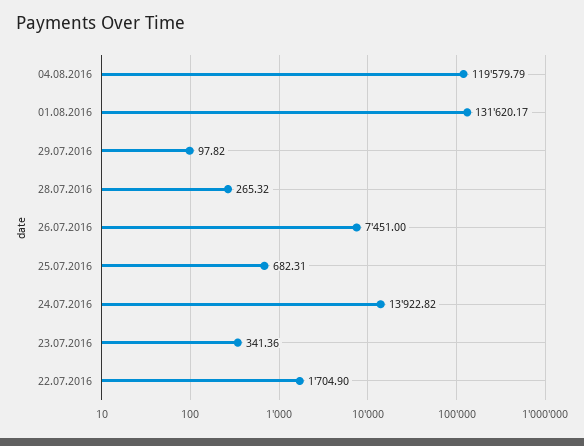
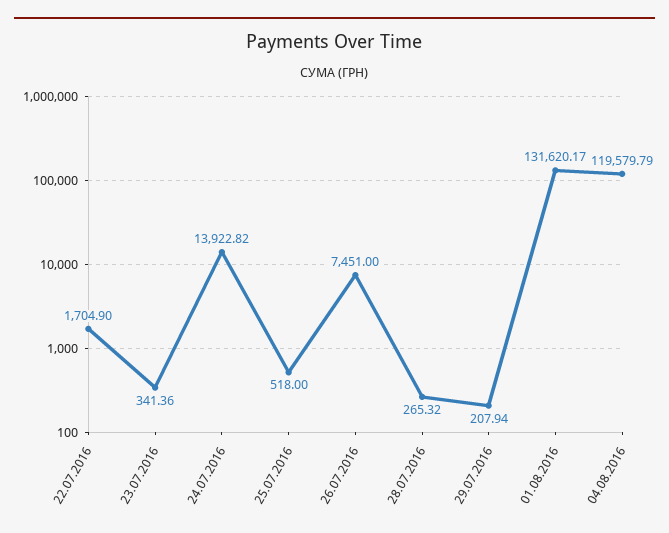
29.07.2016: 97.82 -> 207.94
25.07.2016: 682.31 -> 518

